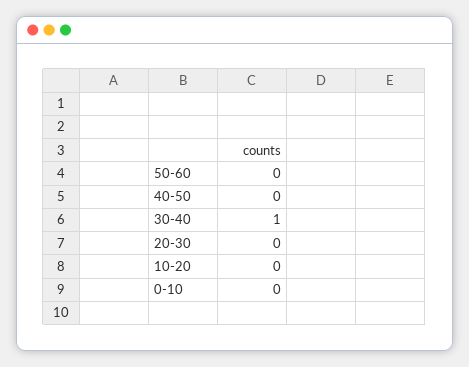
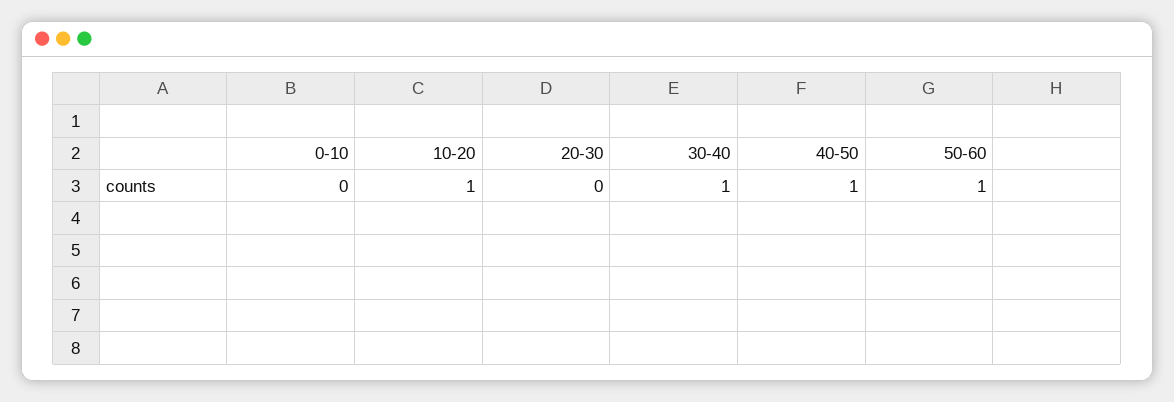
50-60: 0 -> 1
40-50: 0 -> 1
10-20: 0 -> 1

